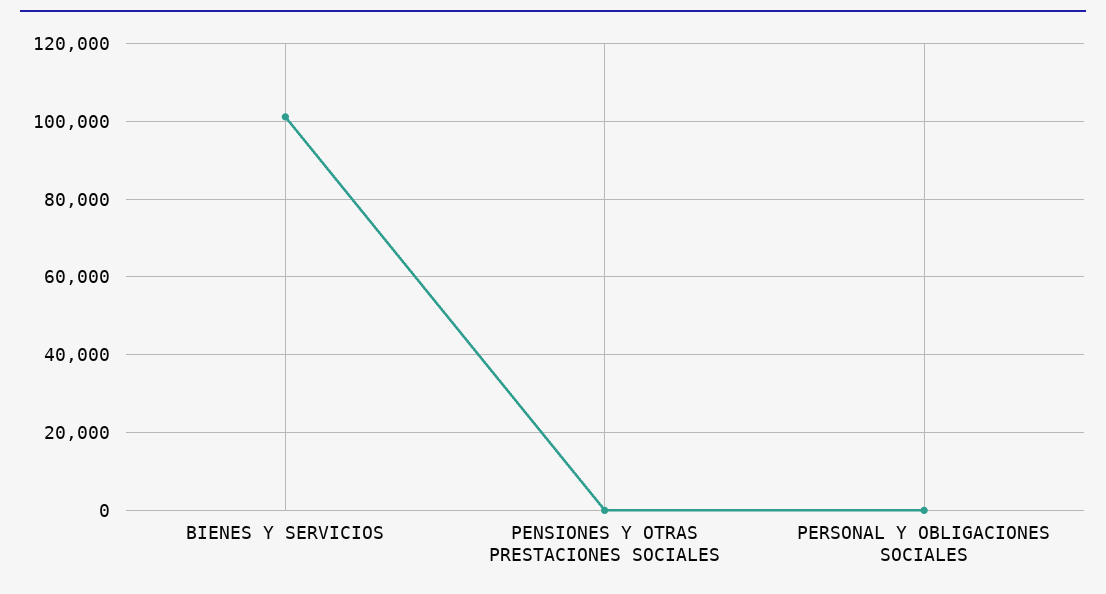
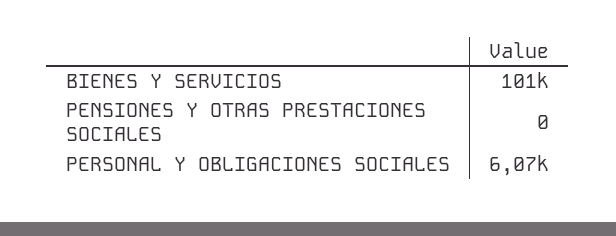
PERSONAL Y OBLIGACIONES SOCIALES: 0 -> 6070

